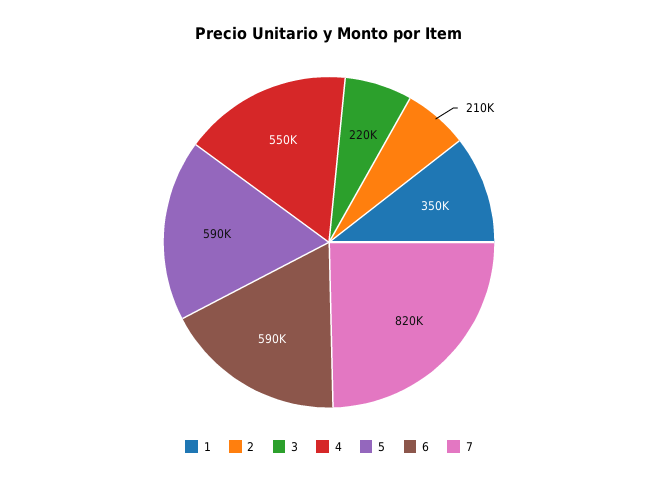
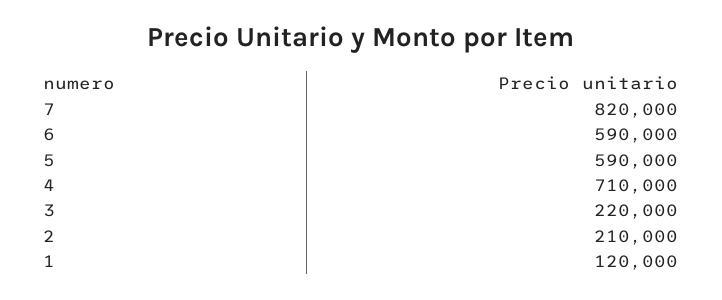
1: 350000 -> 120000
4: 550000 -> 710000

